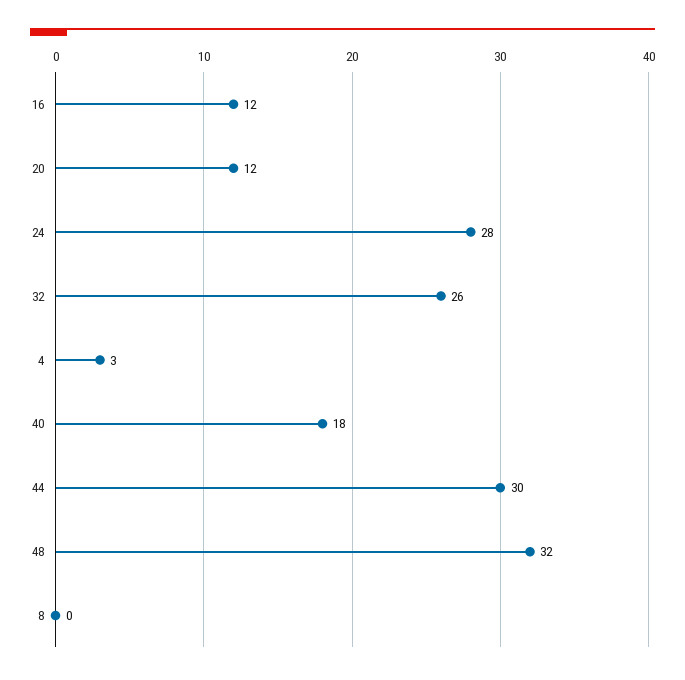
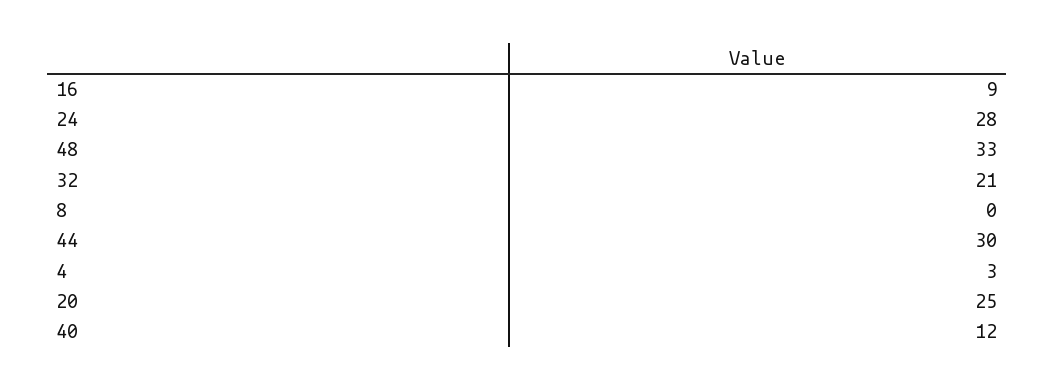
16: 12 -> 9
20: 12 -> 25
32: 26 -> 21
40: 18 -> 12
48: 32 -> 33

